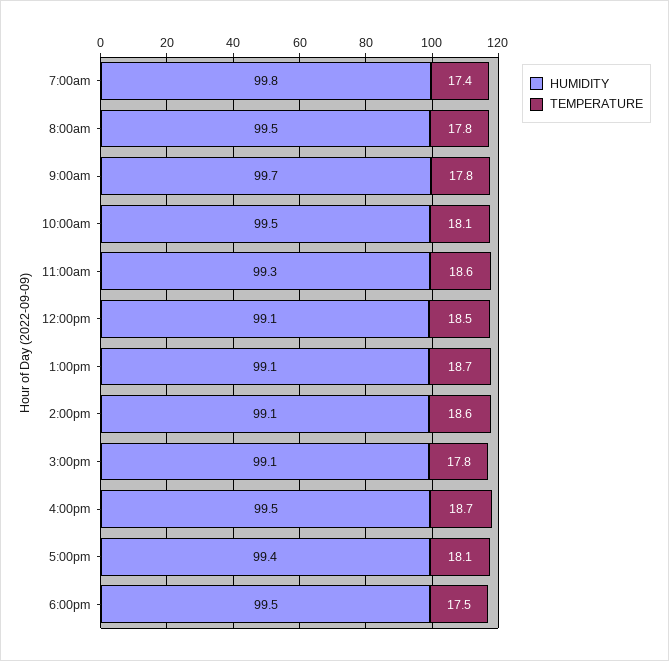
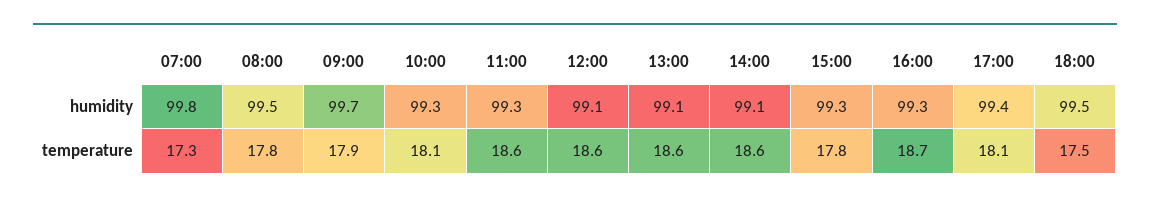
TEMPERATURE, 7:00am: 17.4 -> 17.3
TEMPERATURE, 9:00am: 17.8 -> 17.9
HUMIDITY, 10:00am: 99.5 -> 99.3
TEMPERATURE, 12:00pm: 18.5 -> 18.6
TEMPERATURE, 1:00pm: 18.7 -> 18.6
HUMIDITY, 3:00pm: 99.1 -> 99.3
HUMIDITY, 4:00pm: 99.5 -> 99.3

